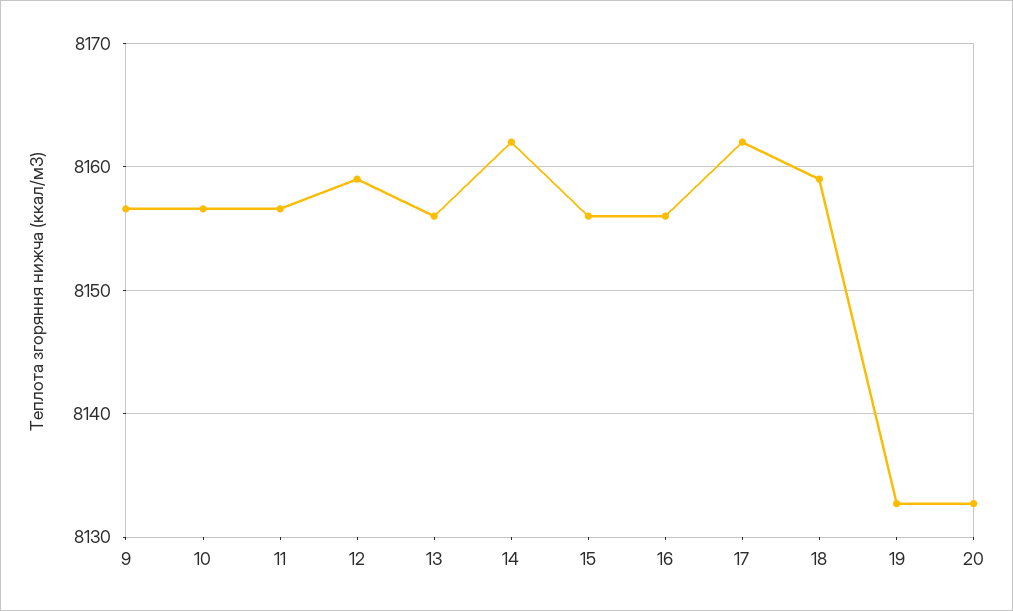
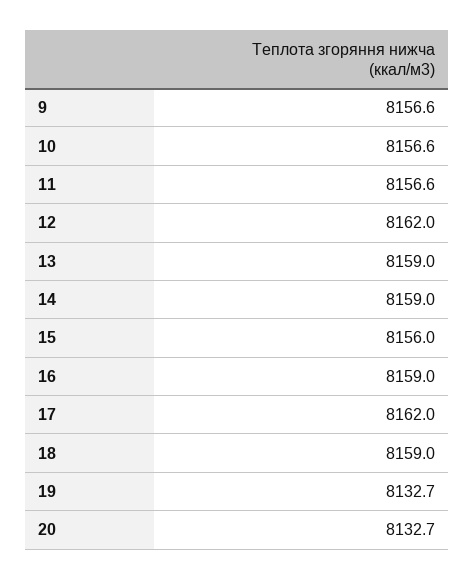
12: 8159 -> 8162
13: 8156 -> 8159
14: 8162 -> 8159
16: 8156 -> 8159

